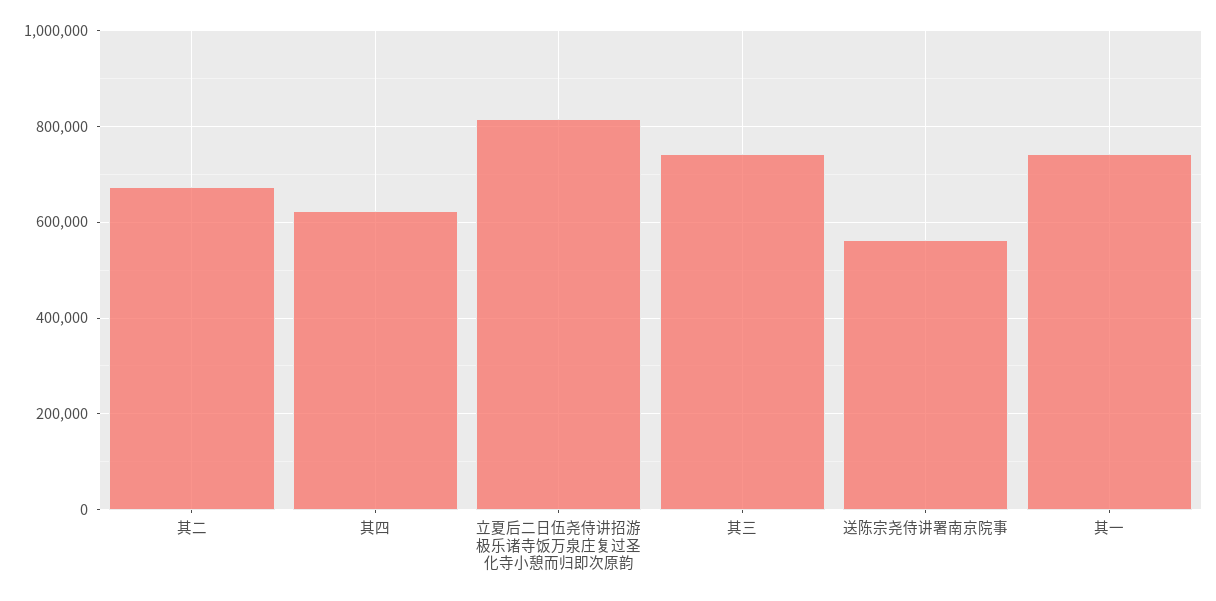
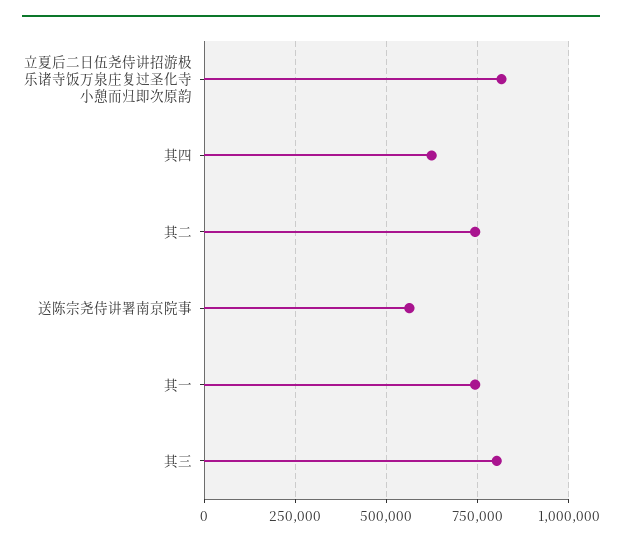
其二: 680000 -> 750000
其三: 740000 -> 800000

